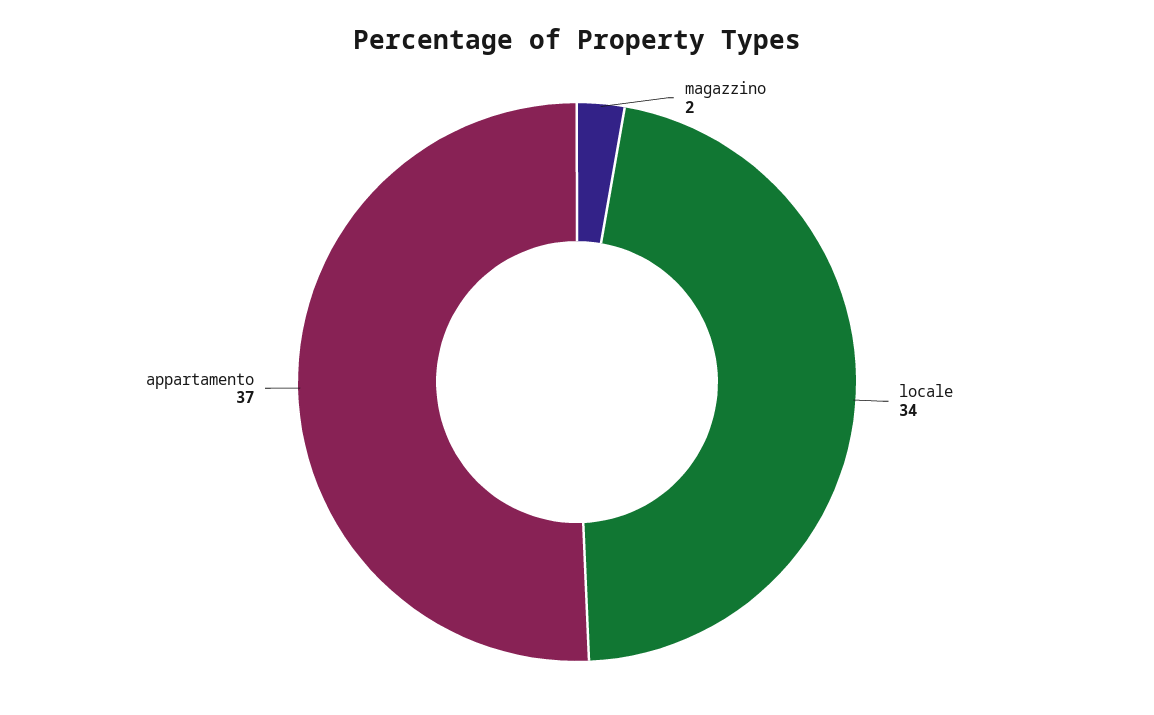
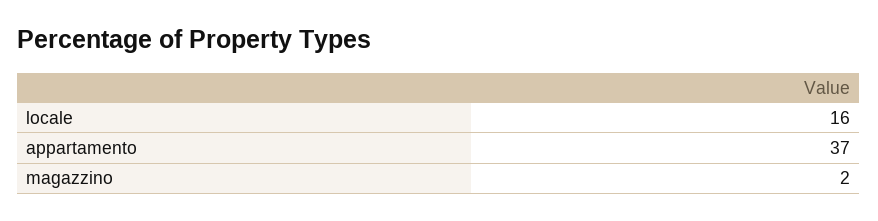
locale: 34 -> 16

